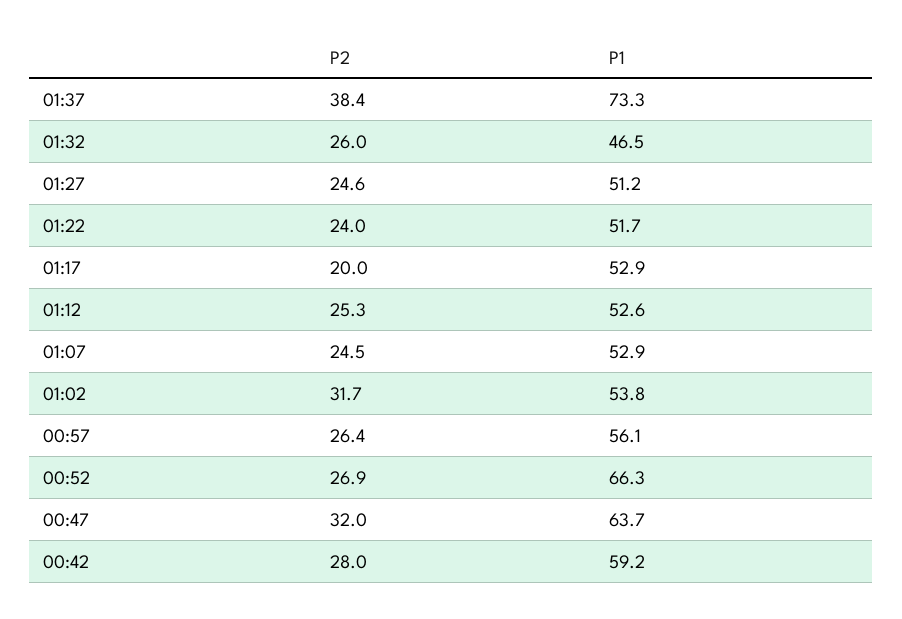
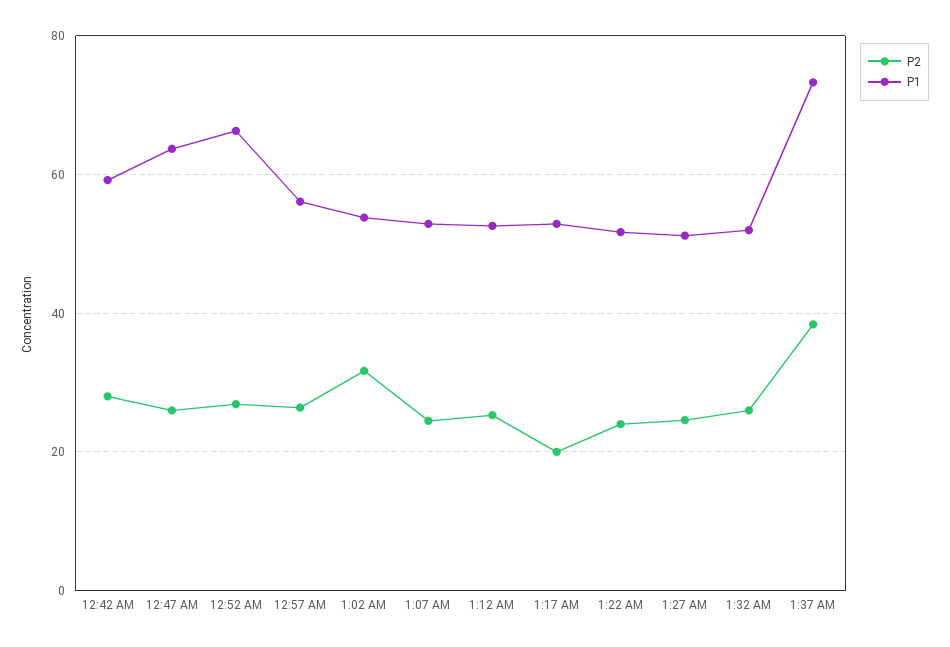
P1, 01:32: 46.5 -> 52
P2, 00:47: 32 -> 26

